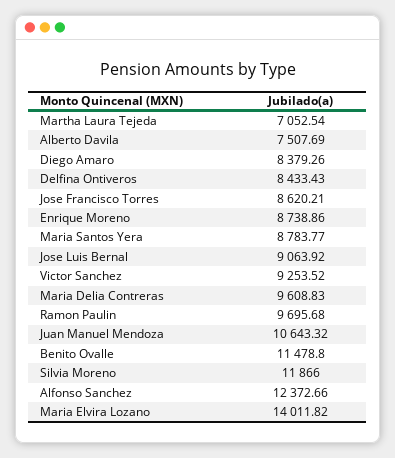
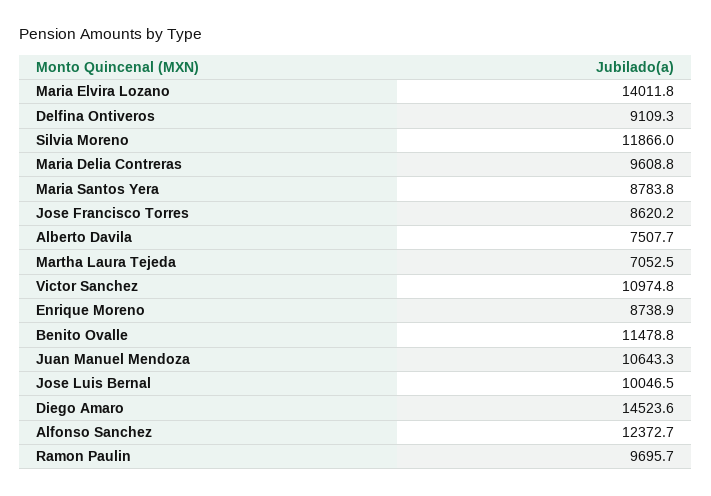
Diego Amaro: 8379.26 -> 14523.6
Delfina Ontiveros: 8433.43 -> 9109.3
Jose Luis Bernal: 9063.92 -> 10046.5
Victor Sanchez: 9253.52 -> 10974.8

